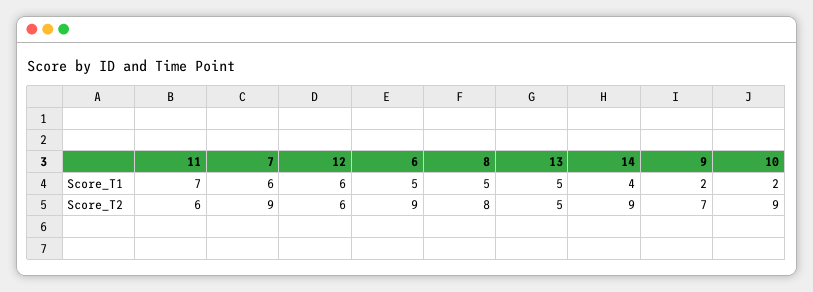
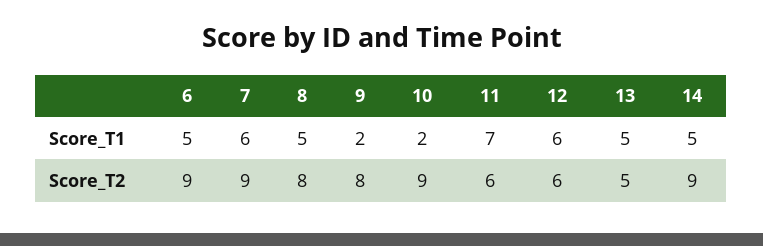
14, Score_T1: 4 -> 5
9, Score_T2: 7 -> 8

